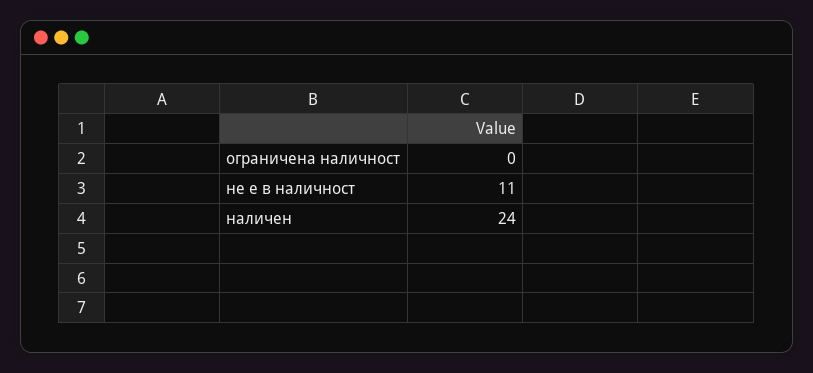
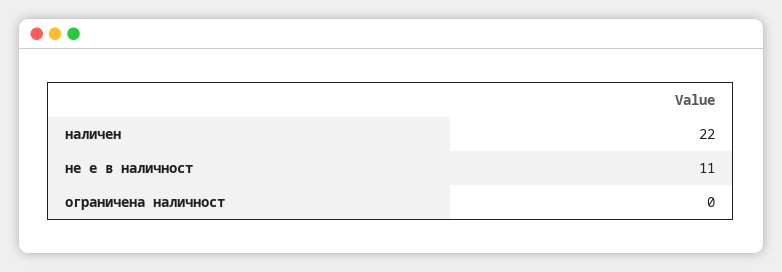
наличен: 24 -> 22

